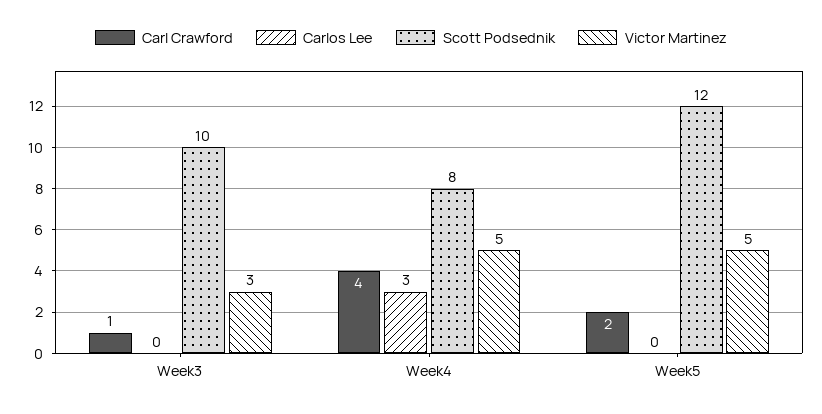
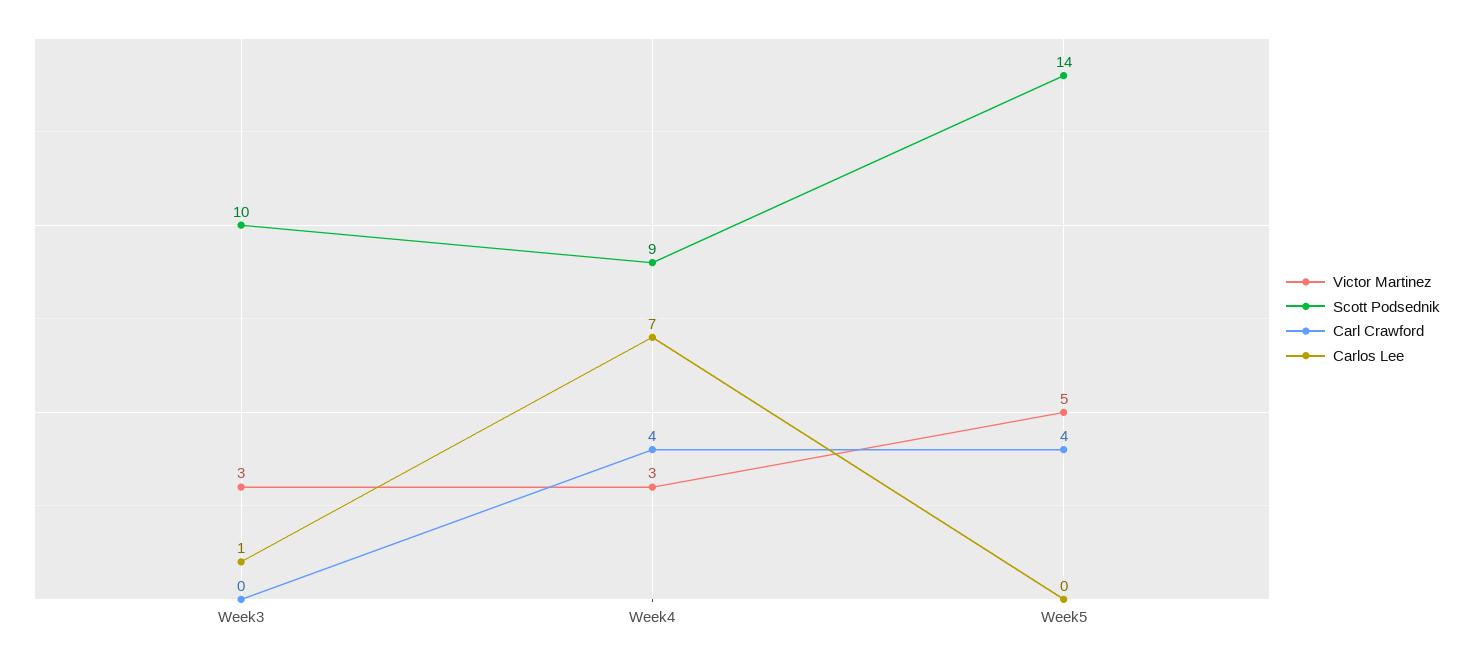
Carl Crawford, Week3: 1 -> 0
Carlos Lee, Week3: 0 -> 1
Carlos Lee, Week4: 3 -> 7
Scott Podsednik, Week4: 8 -> 9
Victor Martinez, Week4: 5 -> 3
Carl Crawford, Week5: 2 -> 4
Scott Podsednik, Week5: 12 -> 14

